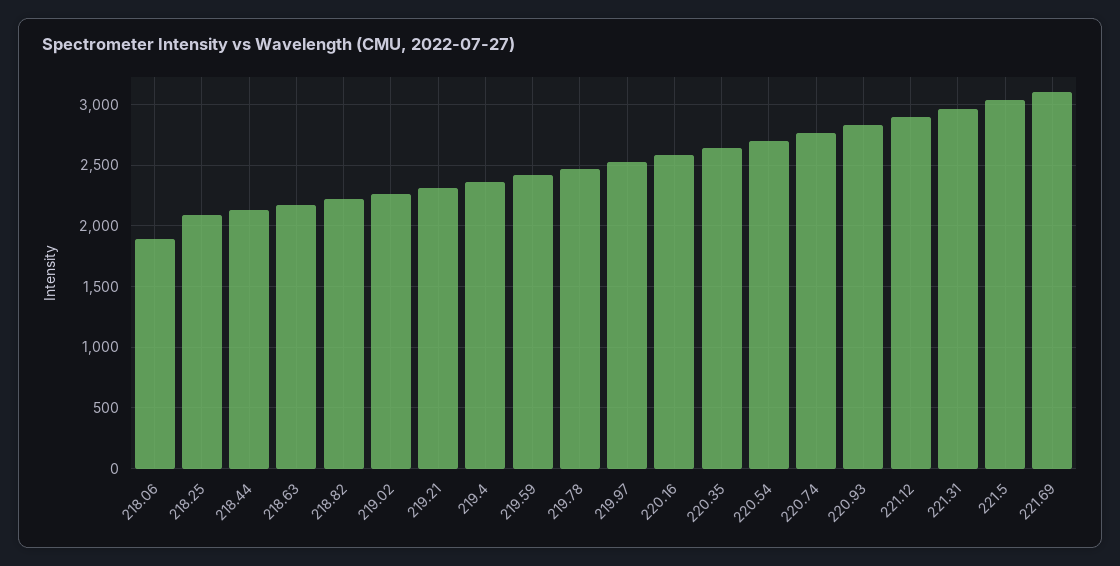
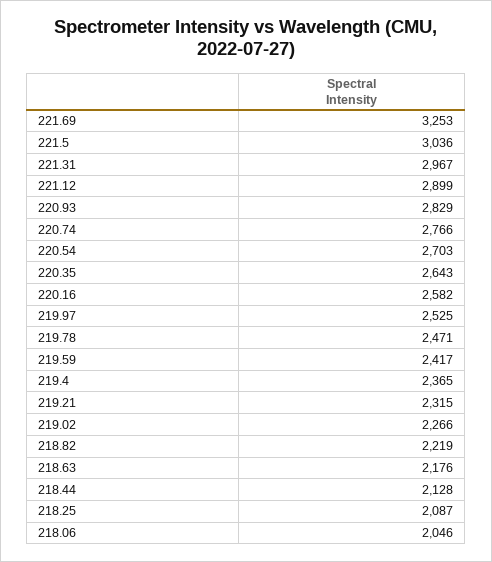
218.06: 1900 -> 2046
221.69: 3100 -> 3253

